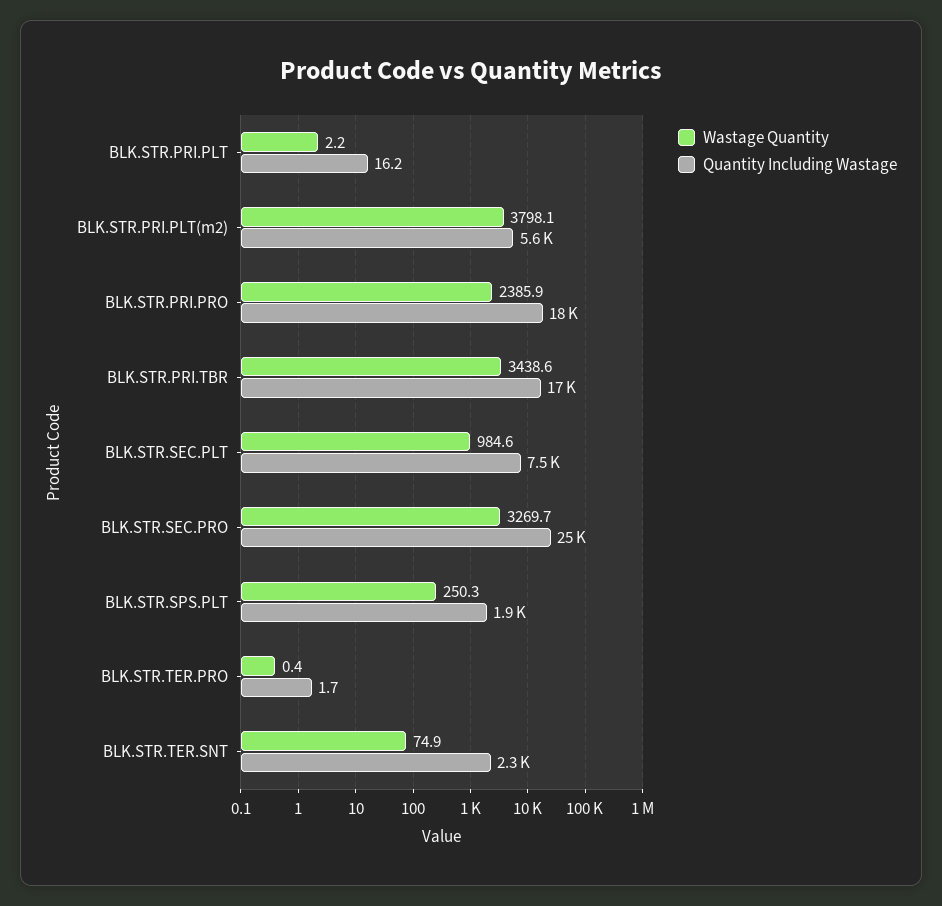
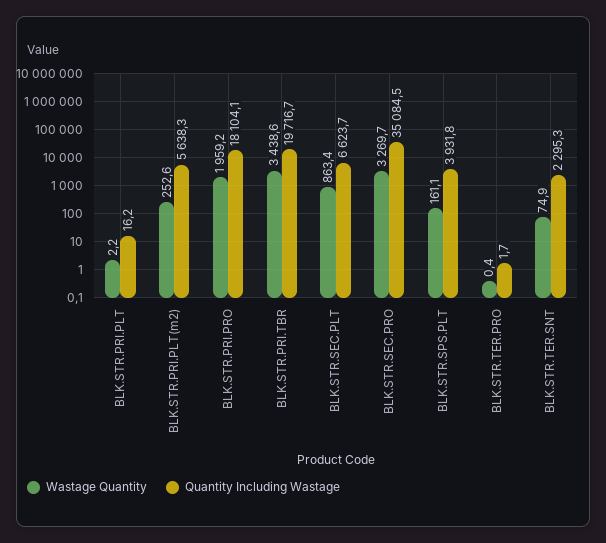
Wastage Quantity, BLK.STR.PRI.PLT(m2): 3798.1 -> 252.6
Wastage Quantity, BLK.STR.PRI.PRO: 2385.9 -> 1959.2
Quantity Including Wastage, BLK.STR.PRI.TBR: 17000 -> 19716.7
Wastage Quantity, BLK.STR.SEC.PLT: 984.6 -> 863.4
Quantity Including Wastage, BLK.STR.SEC.PLT: 7500 -> 6623.7
Quantity Including Wastage, BLK.STR.SEC.PRO: 25000 -> 35084.5
Wastage Quantity, BLK.STR.SPS.PLT: 250.3 -> 161.1
Quantity Including Wastage, BLK.STR.SPS.PLT: 1900 -> 3931.8

